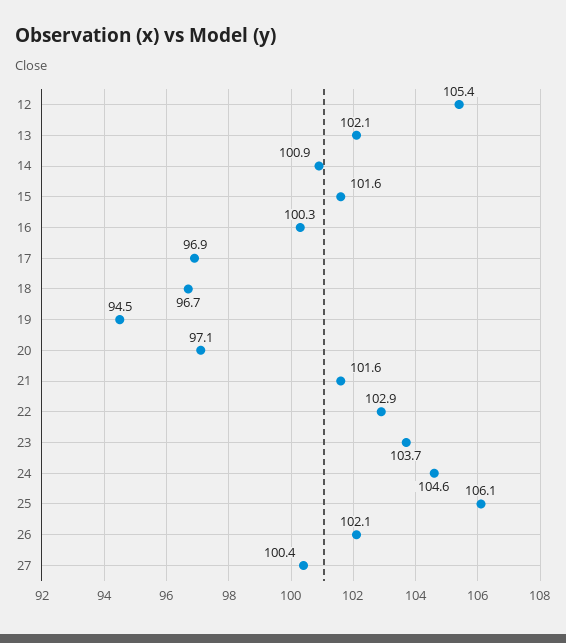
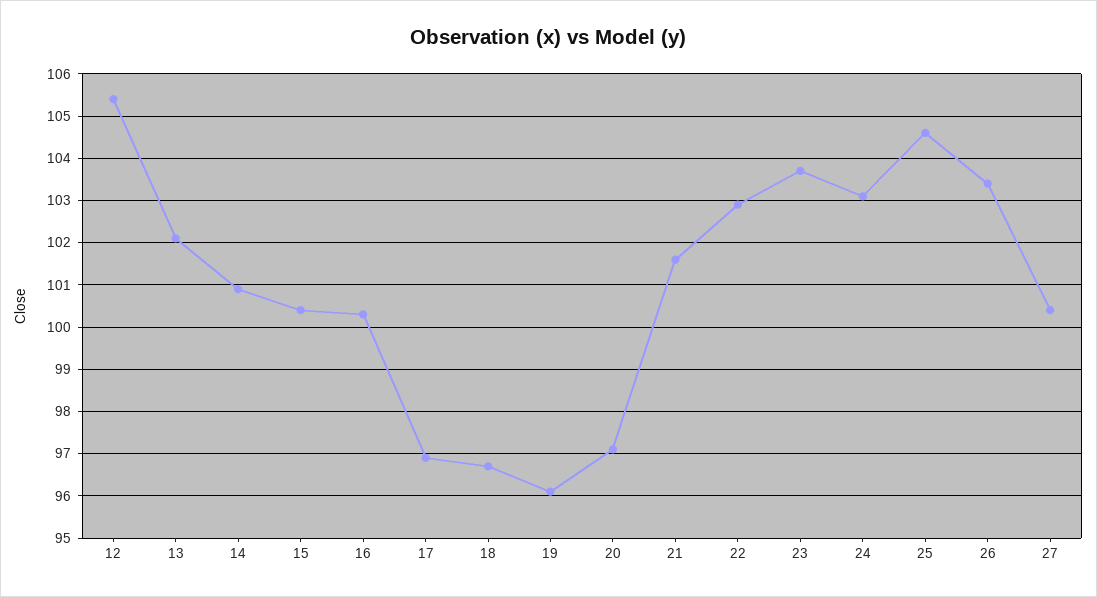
15: 101.6 -> 100.5
19: 94.5 -> 96
24: 104.6 -> 103
25: 106.1 -> 104.5
26: 102.1 -> 103.5

